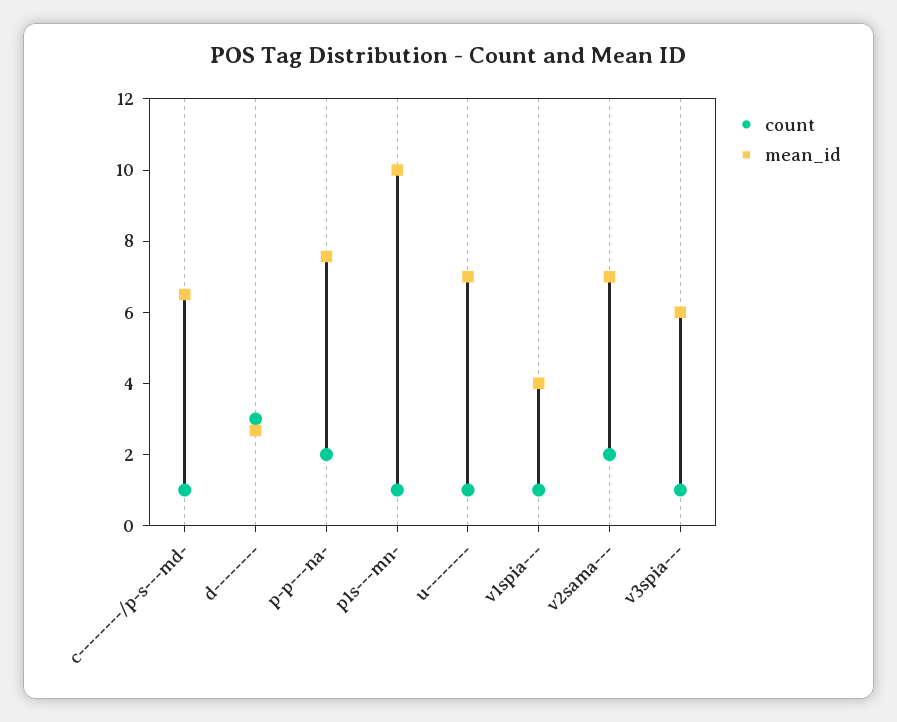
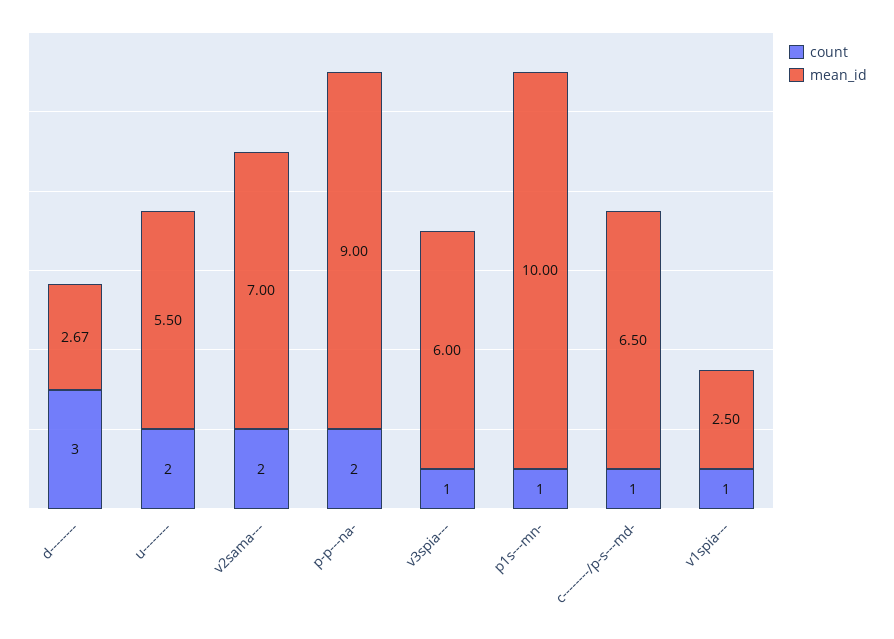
mean_id, p-p---na-: 7.5 -> 9
count, u--------: 1 -> 2
mean_id, u--------: 7 -> 5.5
mean_id, v1spia---: 4 -> 2.5

